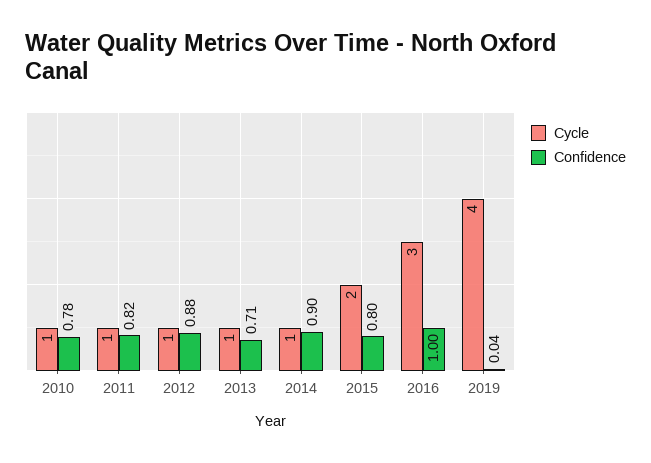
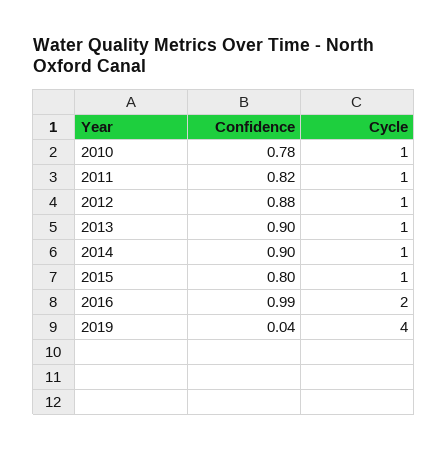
Confidence, 2013: 0.71 -> 0.9
Cycle, 2015: 2 -> 1
Cycle, 2016: 3 -> 2
Confidence, 2016: 1 -> 0.99

